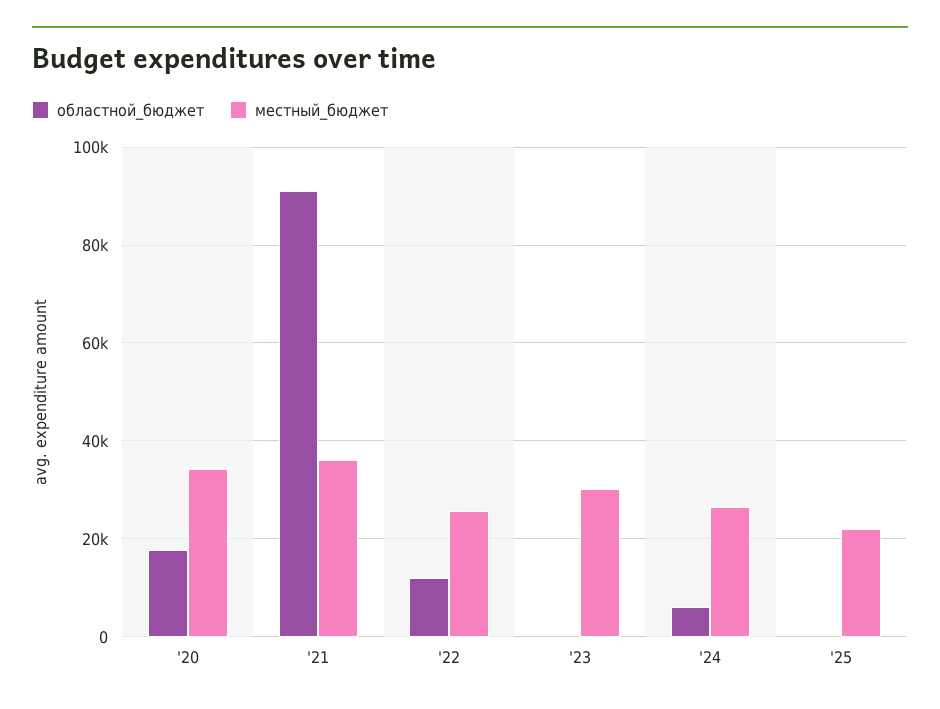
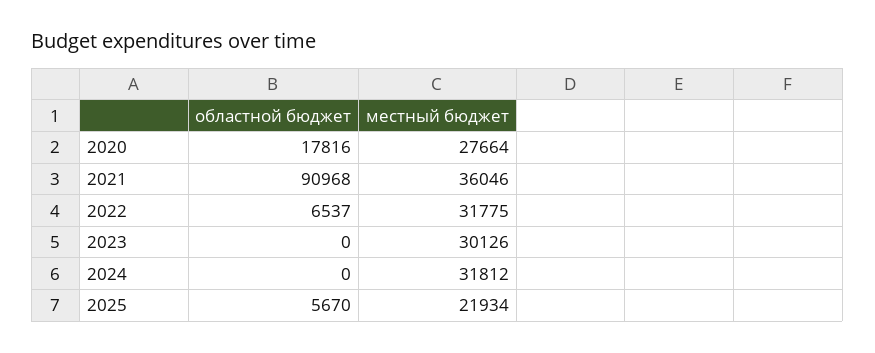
местный_бюджет, '20: 34000 -> 27664
областной_бюджет, '22: 12000 -> 6537
местный_бюджет, '22: 26000 -> 31775
областной_бюджет, '24: 6000 -> 0
местный_бюджет, '24: 26000 -> 31812
областной_бюджет, '25: 0 -> 5670

